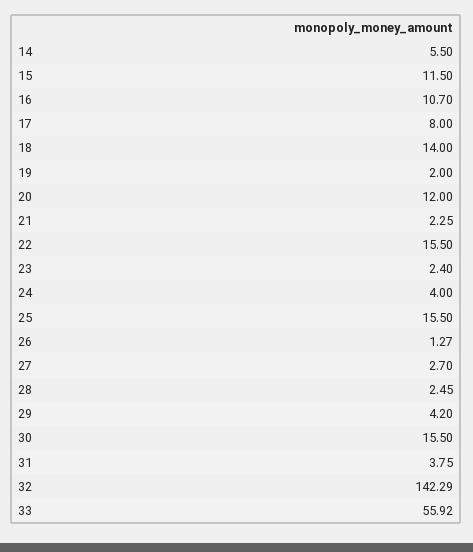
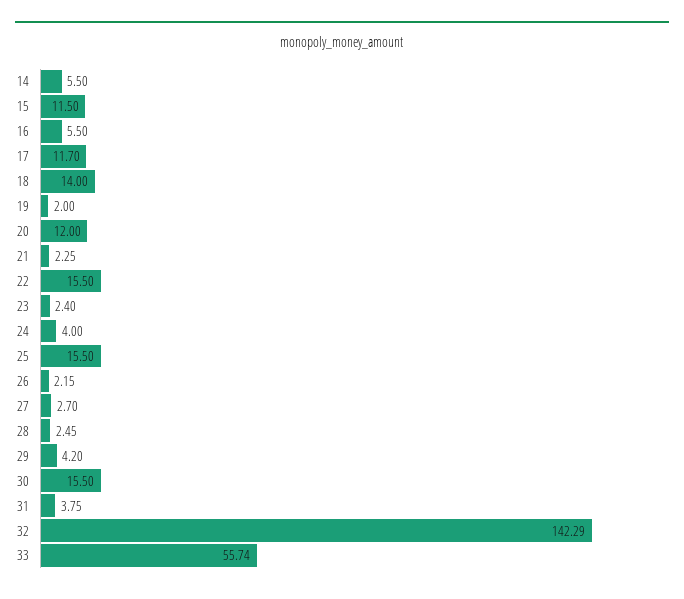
16: 10.7 -> 5.5
17: 8 -> 11.7
26: 1.27 -> 2.15
33: 55.92 -> 55.74

